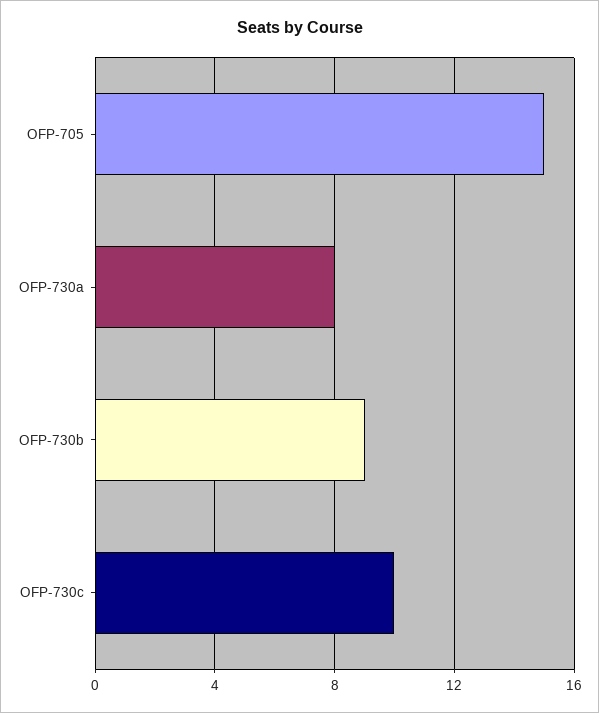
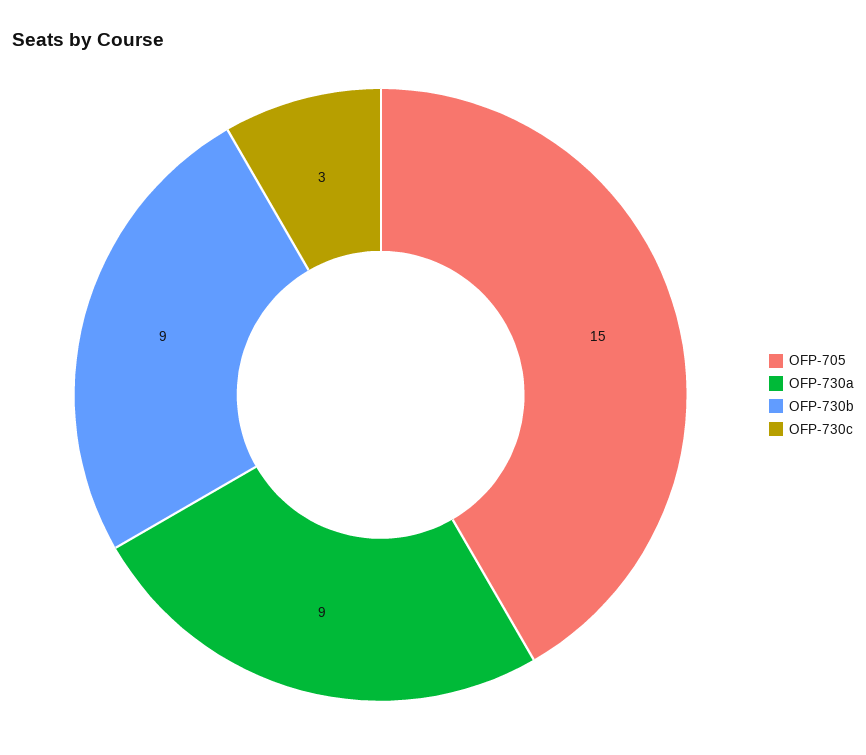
OFP-730a: 8 -> 9
OFP-730c: 10 -> 3

